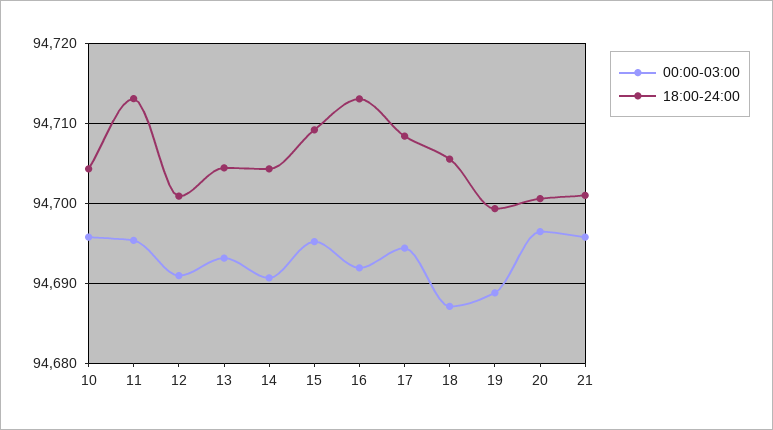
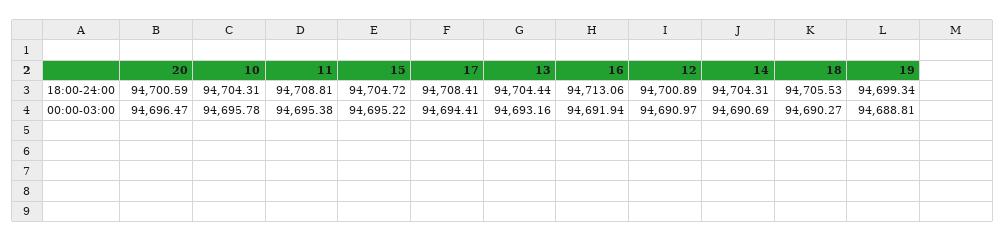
18:00-24:00, 11: 94713 -> 94708.81
18:00-24:00, 15: 94709 -> 94704.72
00:00-03:00, 18: 94687 -> 94690.27
00:00-03:00, 21: 94696 -> none
18:00-24:00, 21: 94701 -> none

